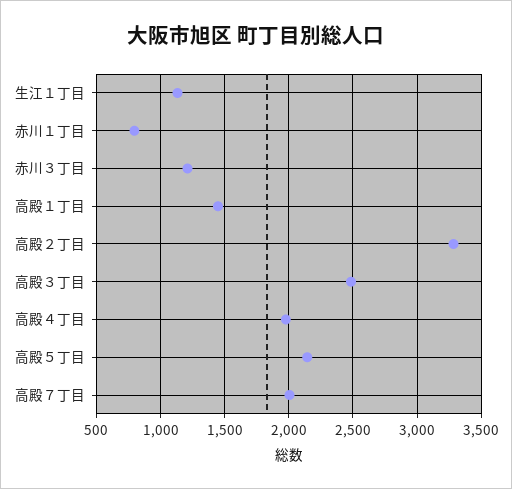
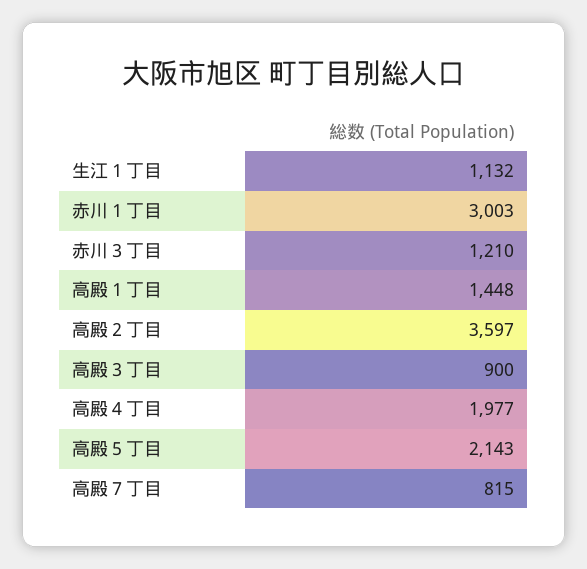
赤川１丁目: 800 -> 3003
高殿２丁目: 3300 -> 3597
高殿３丁目: 2500 -> 900
高殿７丁目: 2000 -> 815

